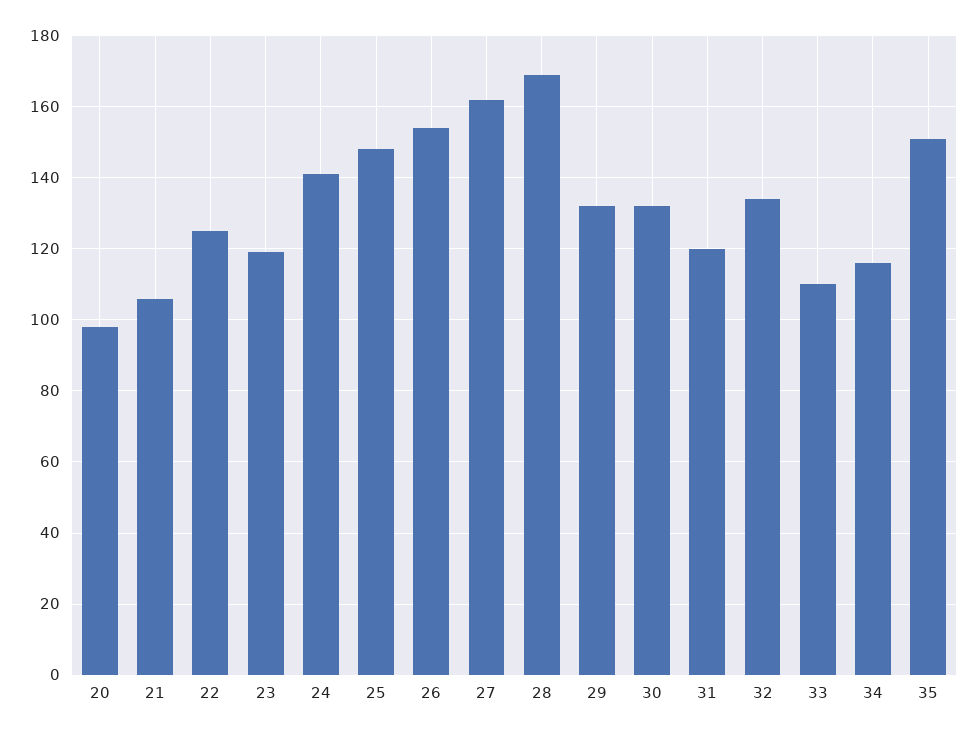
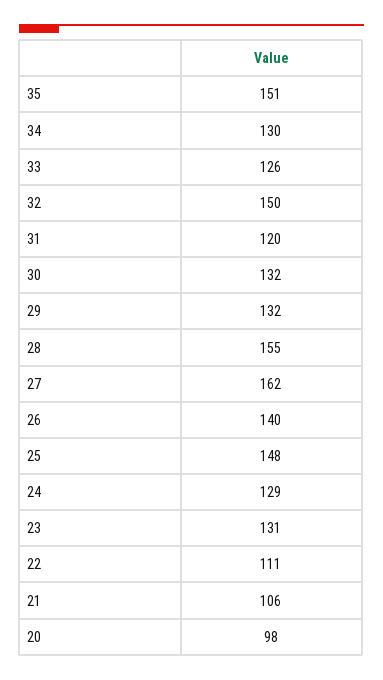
22: 125 -> 111
23: 120 -> 131
24: 140 -> 129
26: 155 -> 140
28: 170 -> 155
32: 135 -> 150
33: 110 -> 126
34: 115 -> 130

